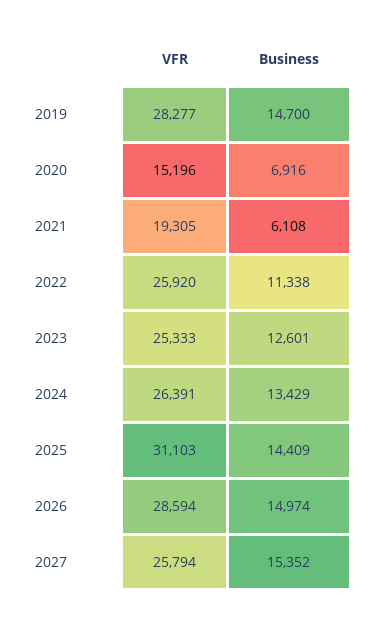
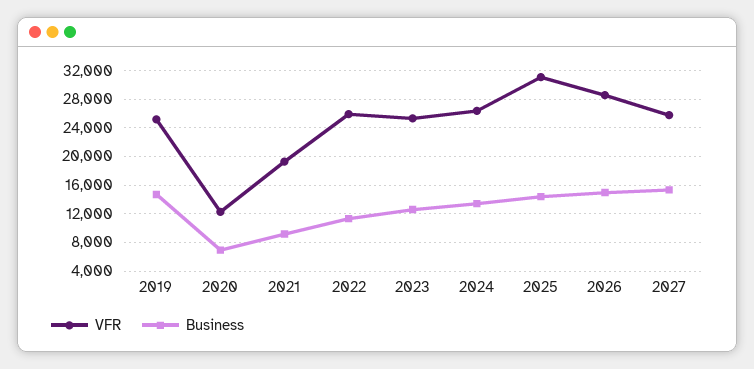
VFR, 2019: 28277 -> 25000
VFR, 2020: 15196 -> 12000
Business, 2021: 6108 -> 9000

